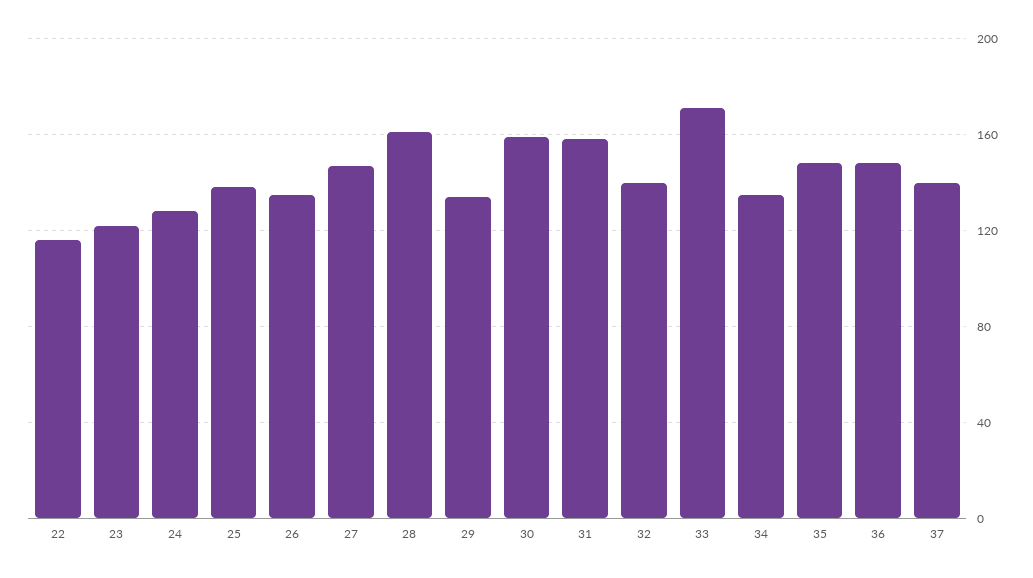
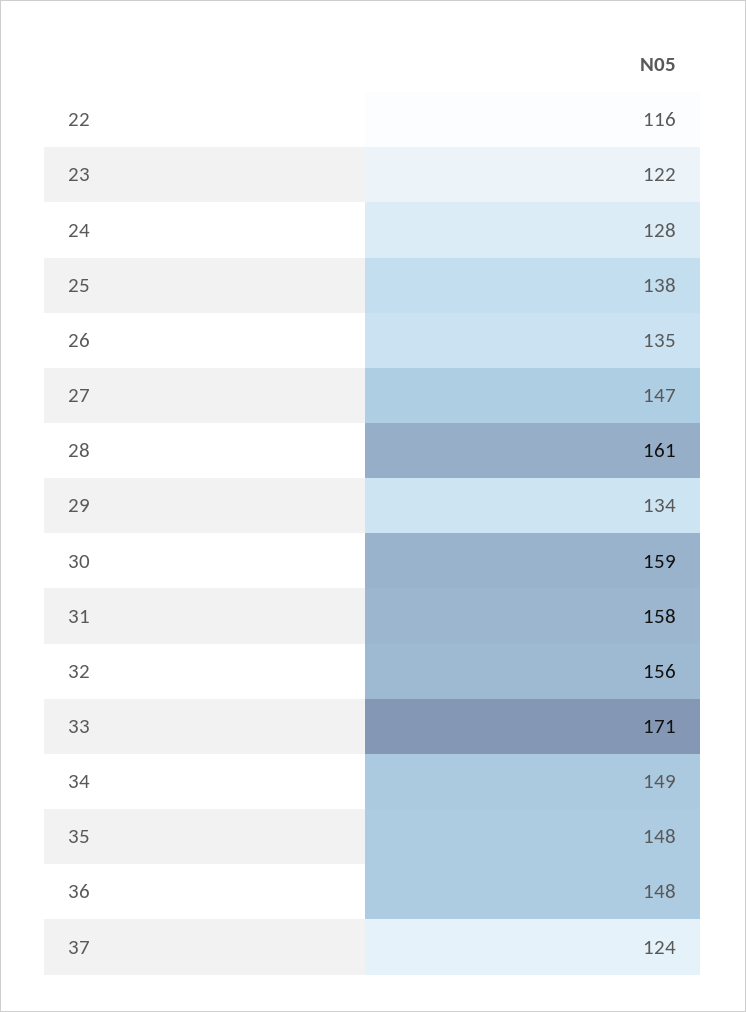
32: 140 -> 156
34: 135 -> 149
37: 140 -> 124

